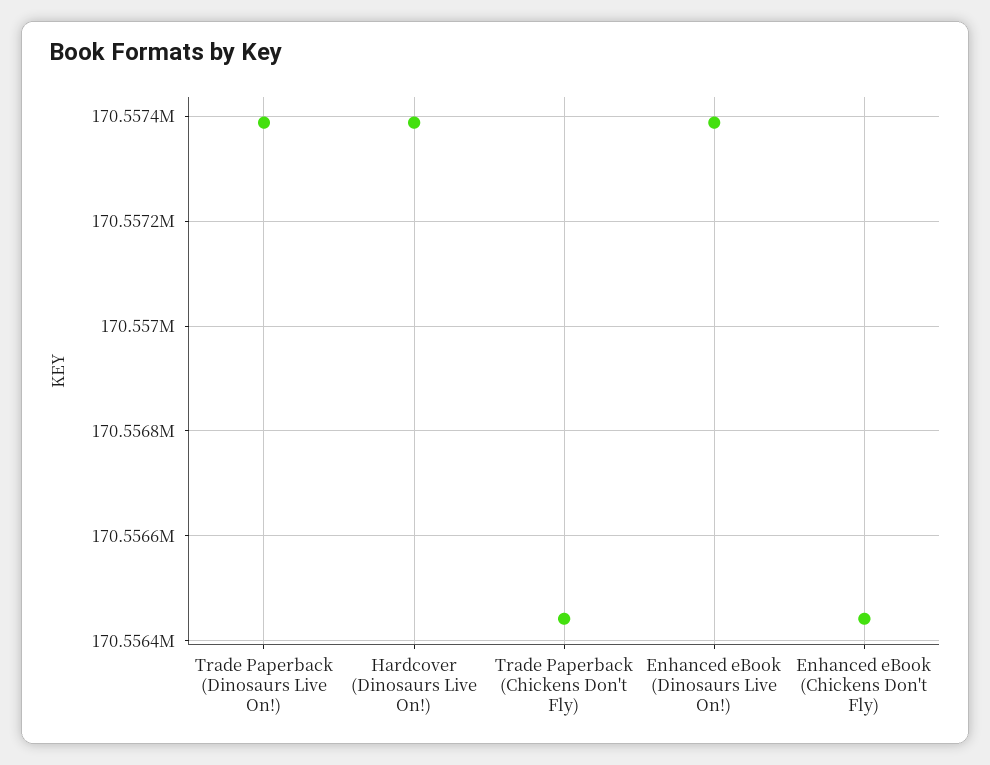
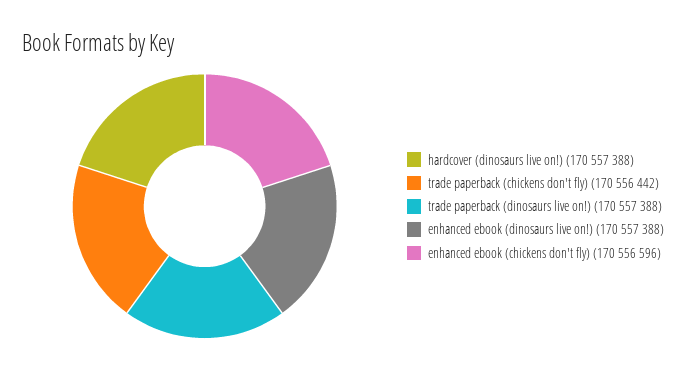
Enhanced eBook (Chickens Don't Fly): 170556440 -> 170556596

